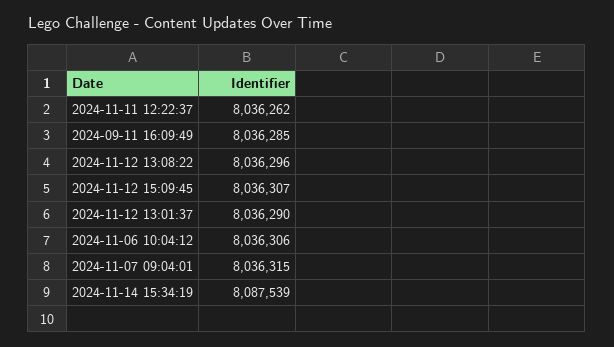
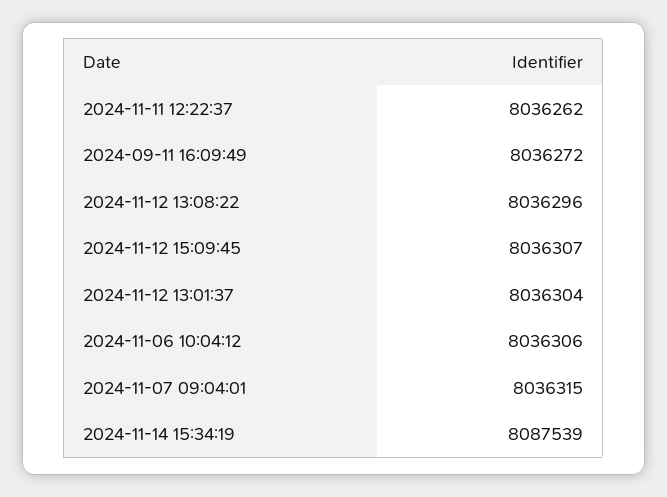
2024-09-11 16:09:49: 8036285 -> 8036272
2024-11-12 13:01:37: 8036290 -> 8036304

